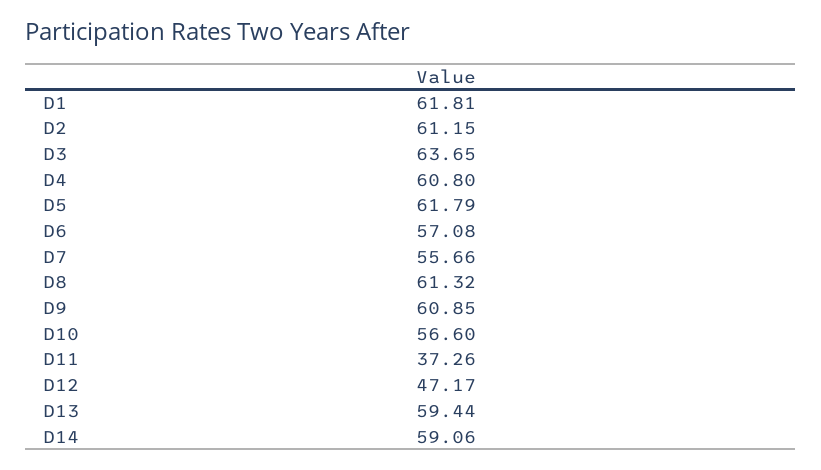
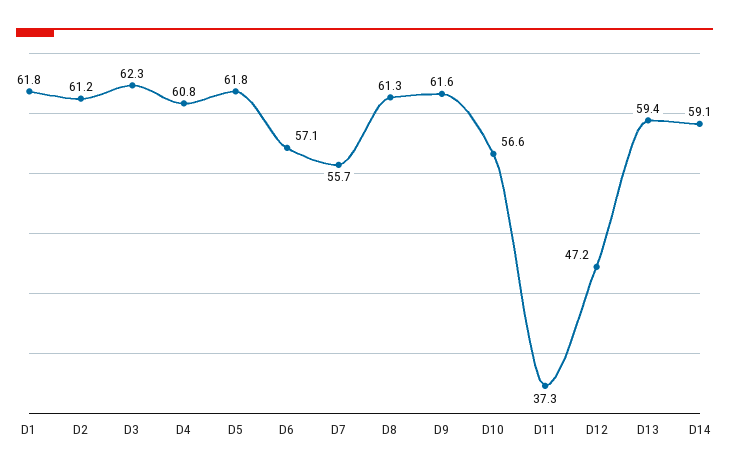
D3: 63.65 -> 62.3
D9: 60.85 -> 61.6

